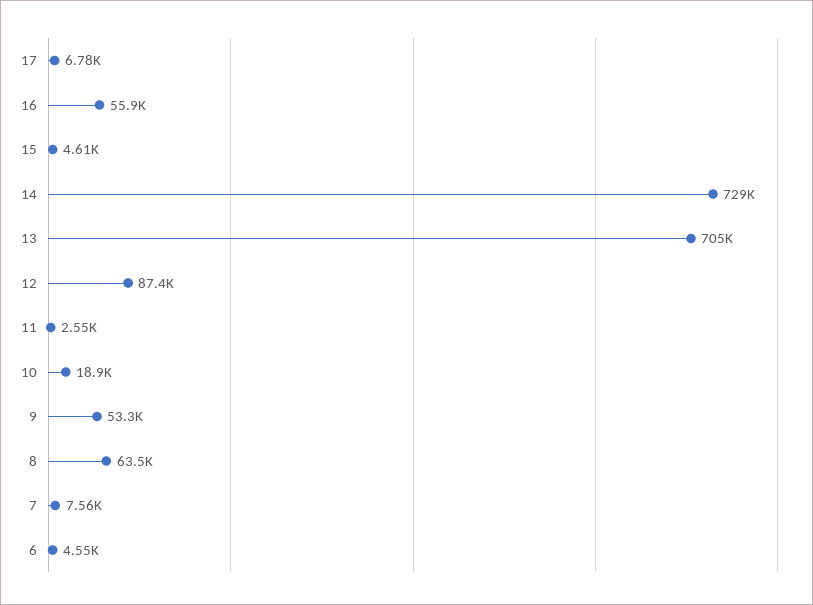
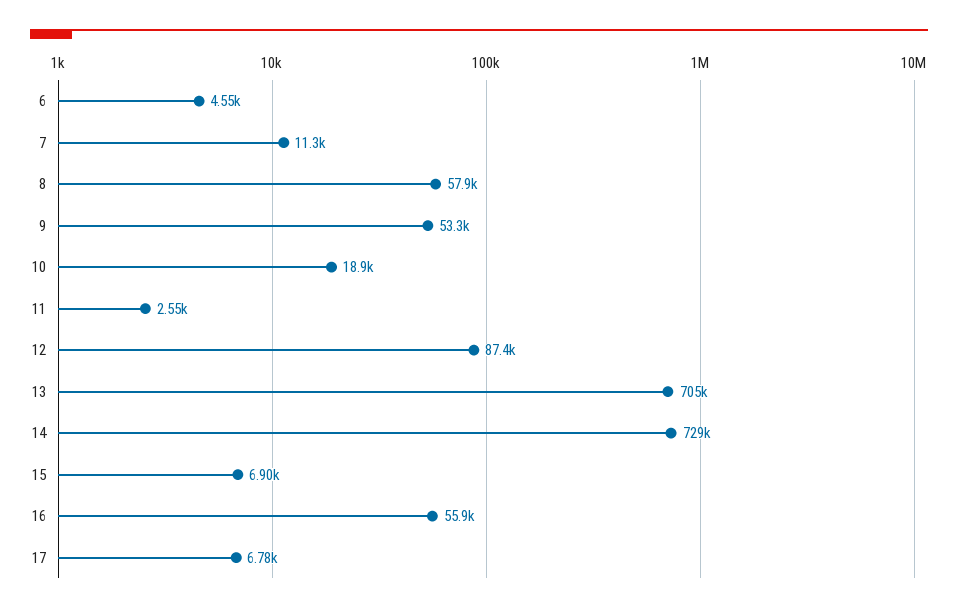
15: 4610 -> 6900
8: 63500 -> 57900
7: 7560 -> 11300

